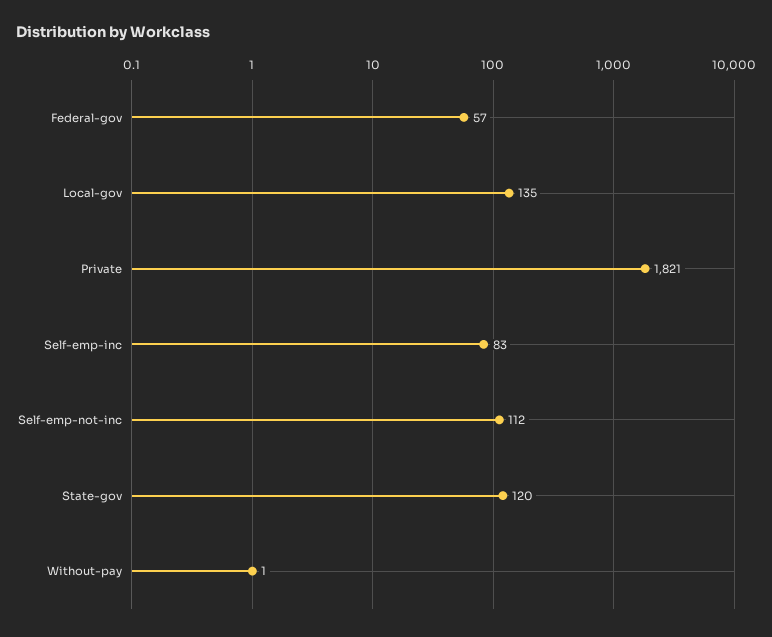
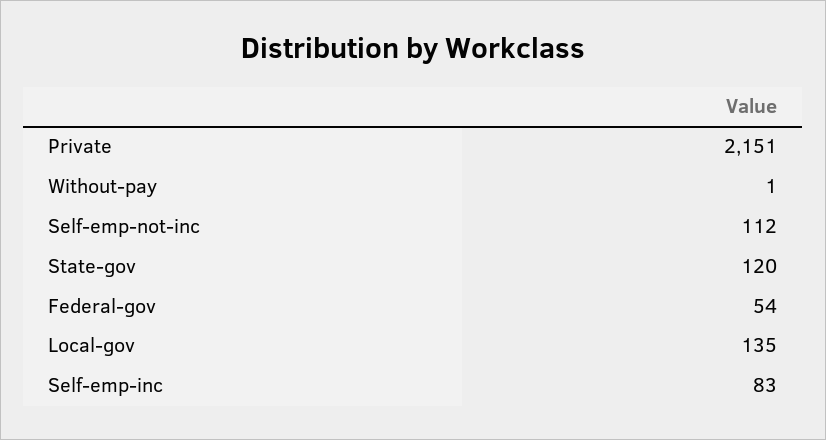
Federal-gov: 57 -> 54
Private: 1821 -> 2151

